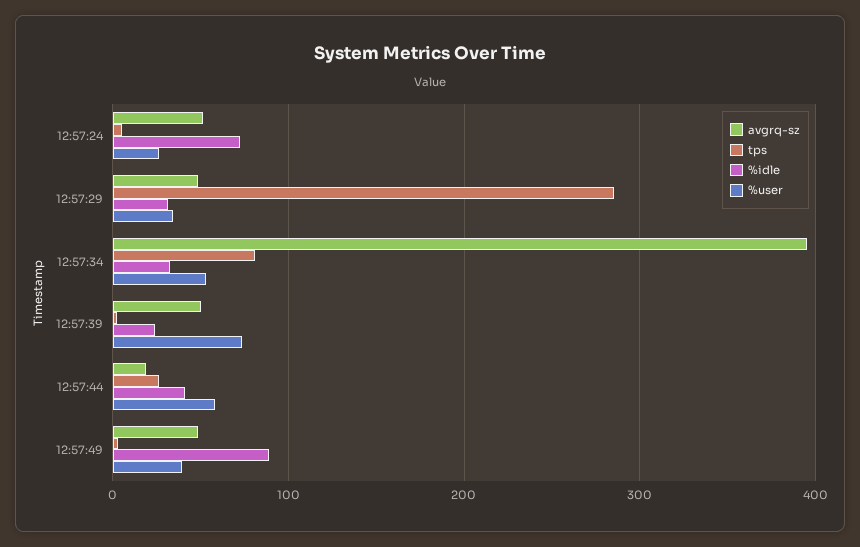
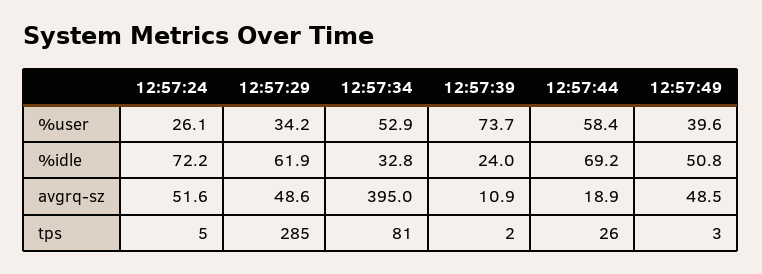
%idle, 12:57:29: 30 -> 61.9
avgrq-sz, 12:57:39: 50 -> 10.9
%idle, 12:57:44: 40 -> 69.2
%idle, 12:57:49: 90 -> 50.8

